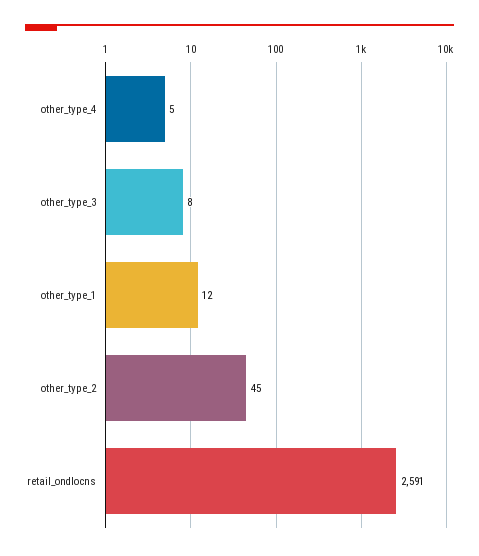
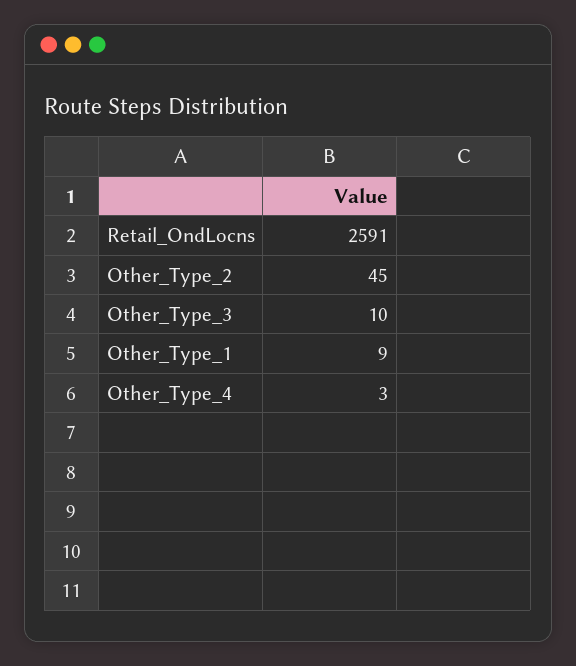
other_type_4: 5 -> 3
other_type_3: 8 -> 10
other_type_1: 12 -> 9

